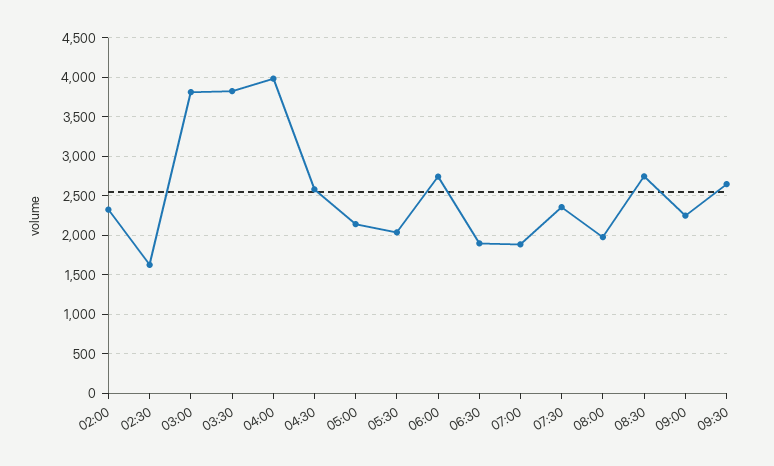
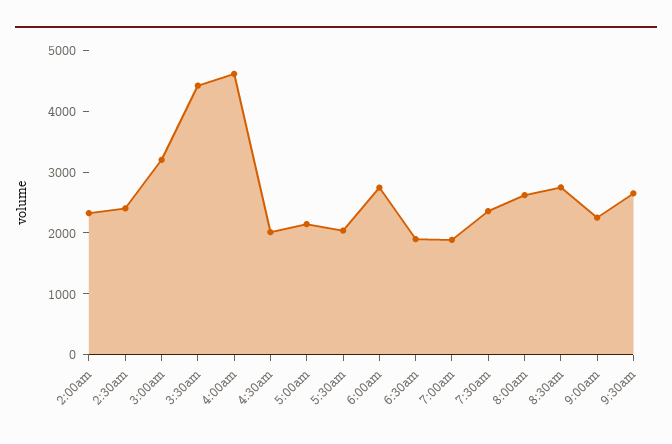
02:30: 1600 -> 2400
03:00: 3800 -> 3200
03:30: 3800 -> 4400
04:00: 4000 -> 4600
04:30: 2600 -> 2000
08:00: 2000 -> 2600

